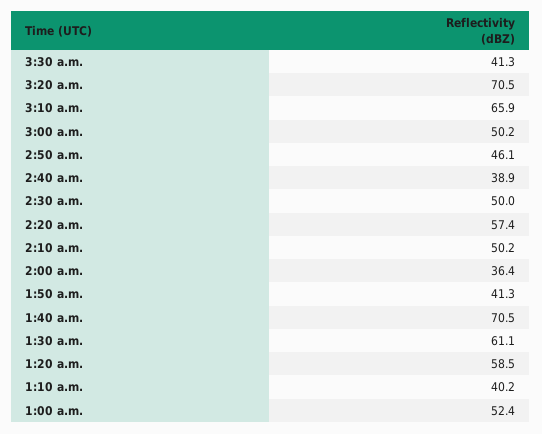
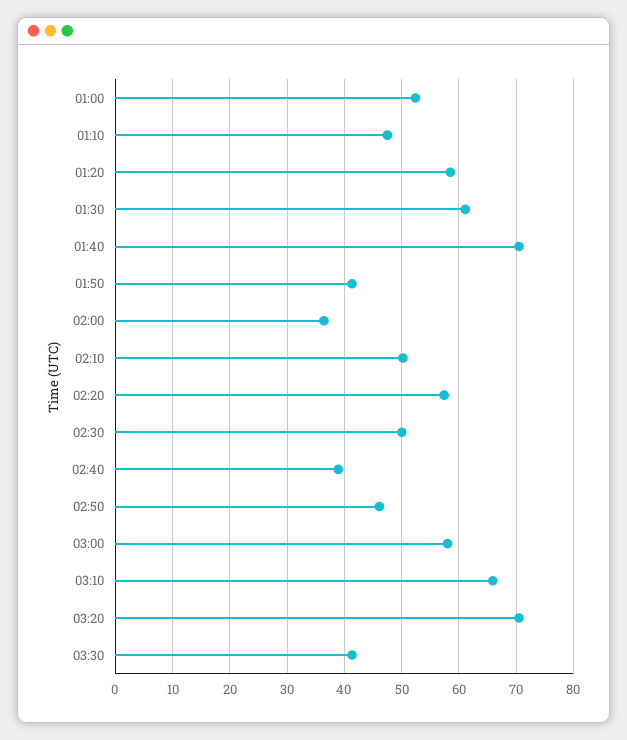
3:00 a.m.: 50.2 -> 58
1:10 a.m.: 40.2 -> 48

